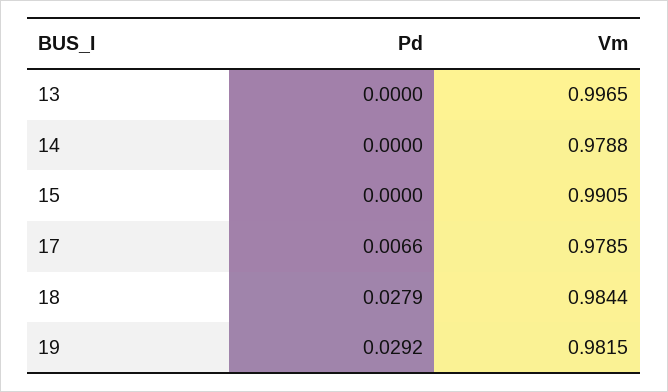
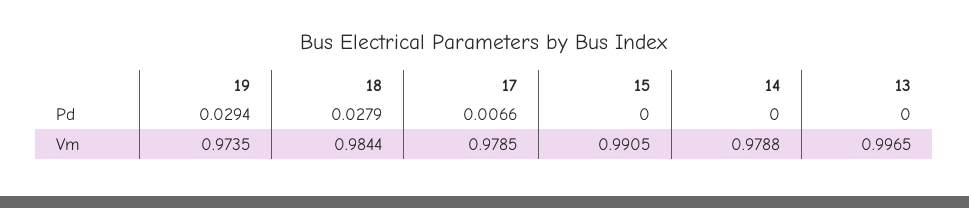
Pd, 19: 0.0292 -> 0.0294
Vm, 19: 0.9815 -> 0.9735

